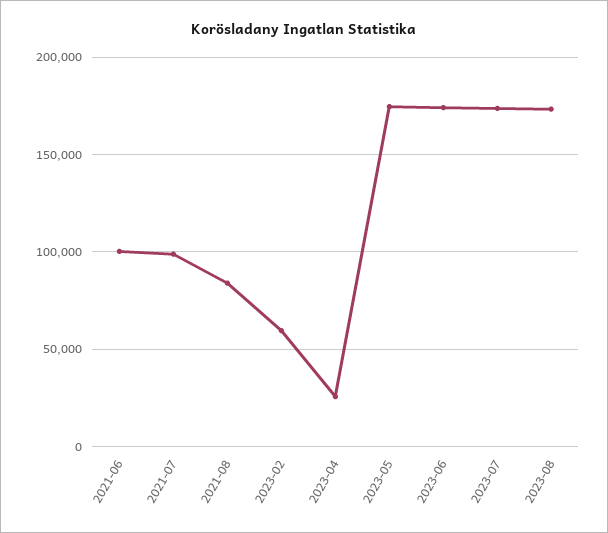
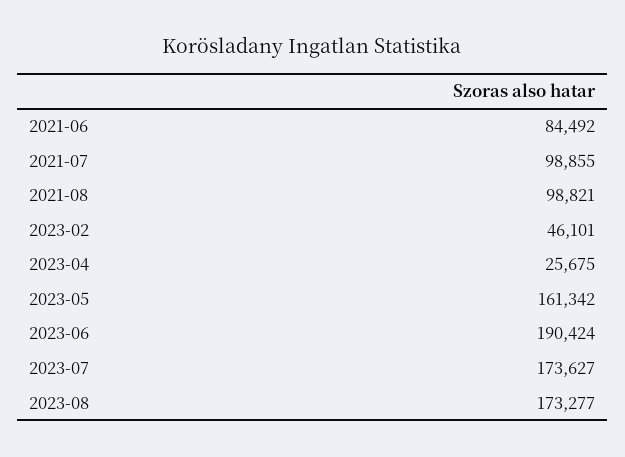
2021-06: 100000 -> 84492
2021-08: 85000 -> 98821
2023-02: 60000 -> 46101
2023-05: 175000 -> 161342
2023-06: 175000 -> 190424

